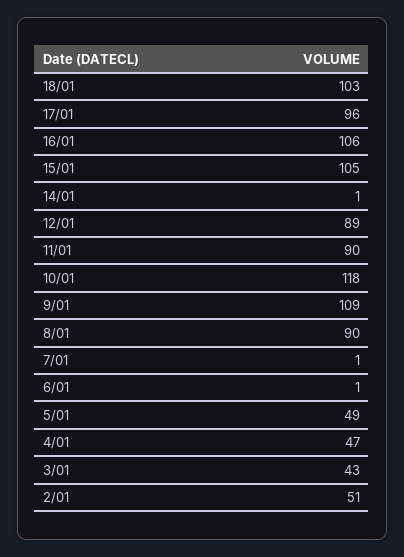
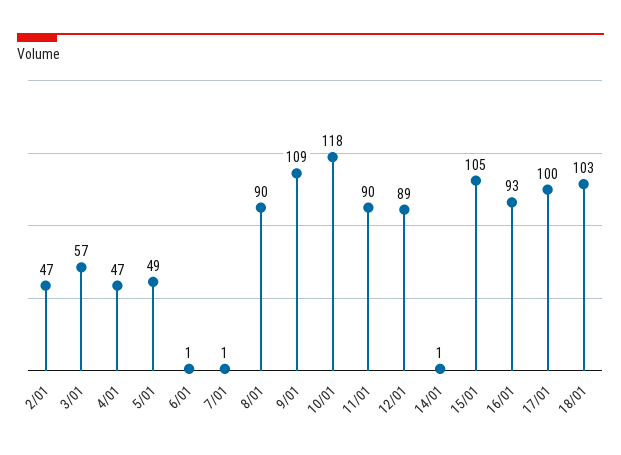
17/01: 96 -> 100
16/01: 106 -> 93
3/01: 43 -> 57
2/01: 51 -> 47

